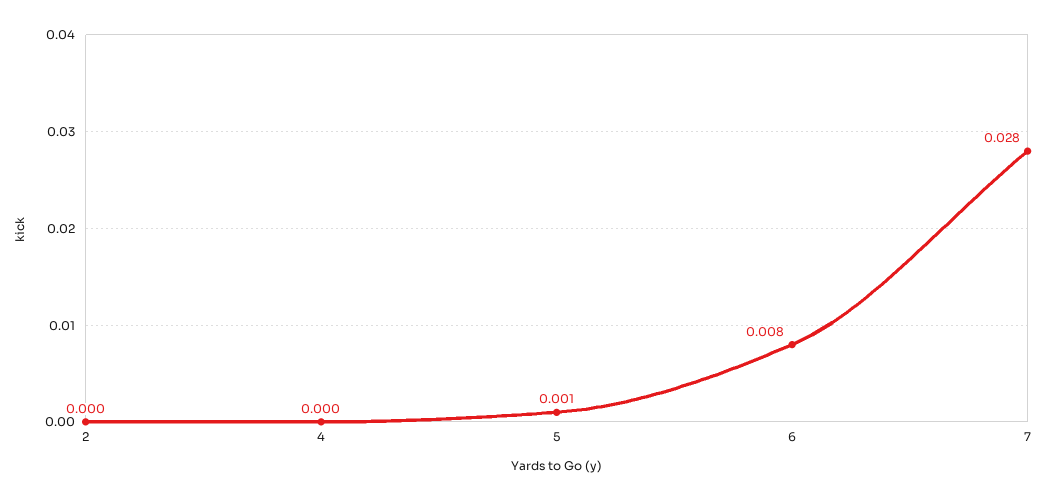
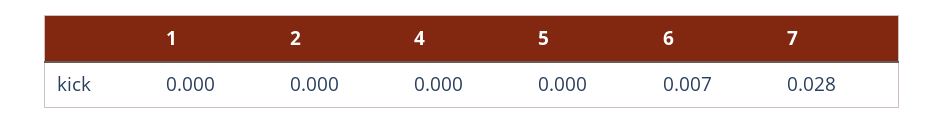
5: 0.001 -> 0
6: 0.008 -> 0.007
1: none -> 0

